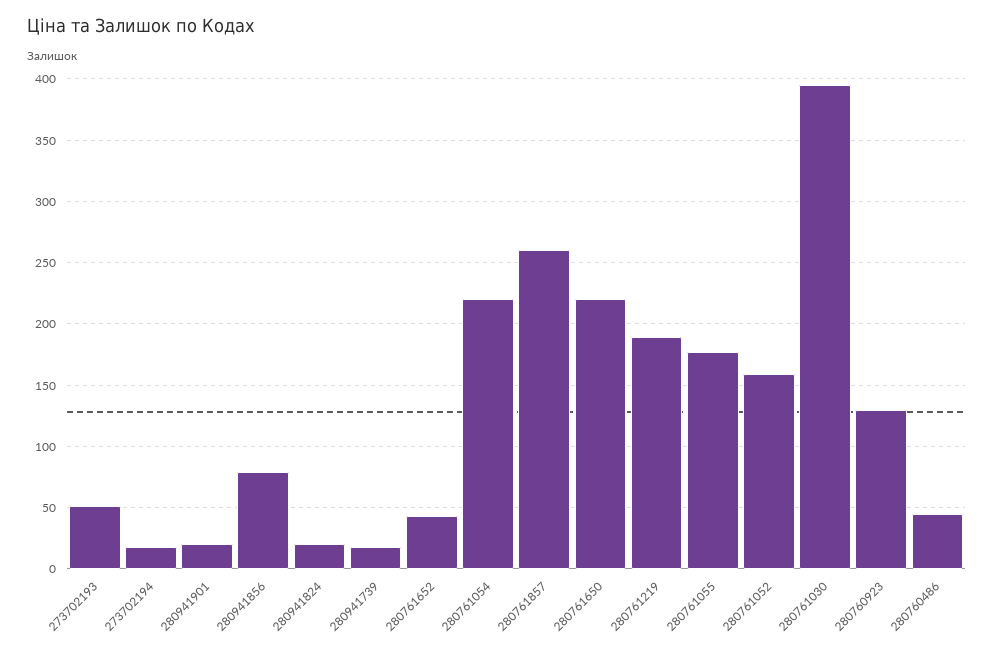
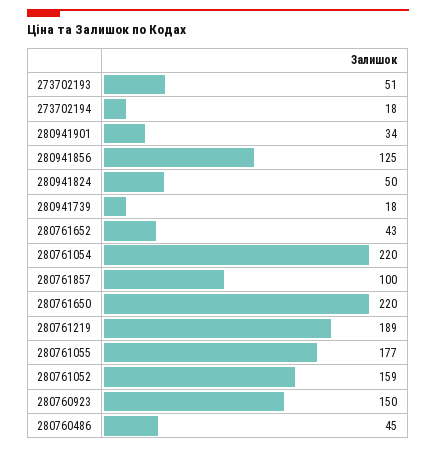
280941901: 20 -> 34
280941856: 80 -> 125
280941824: 20 -> 50
280761857: 260 -> 100
280761030: 395 -> none
280760923: 130 -> 150

